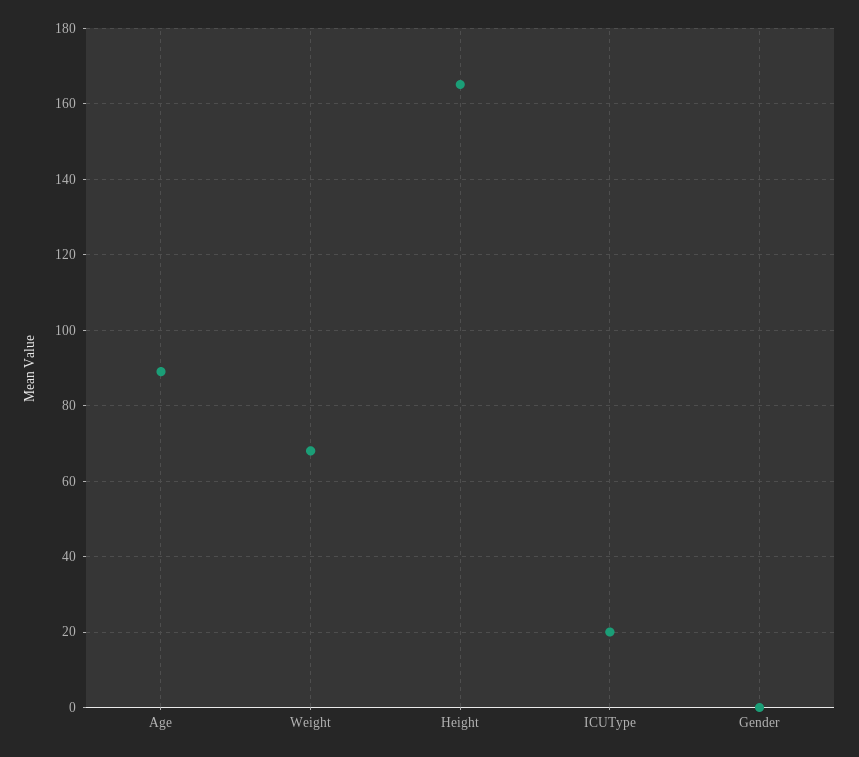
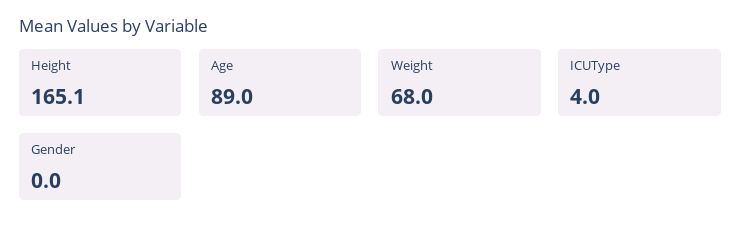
ICUType: 20 -> 4

